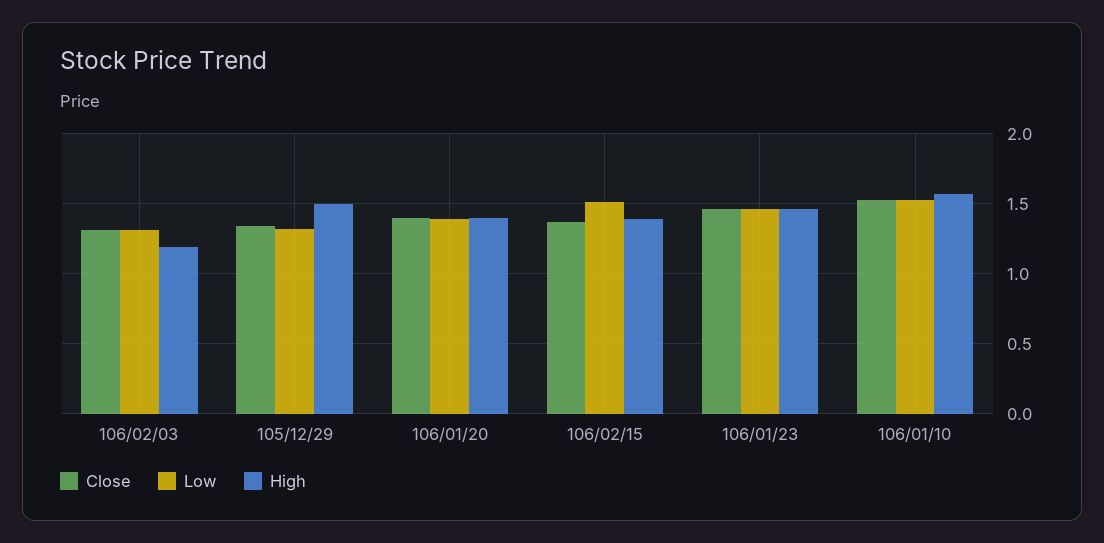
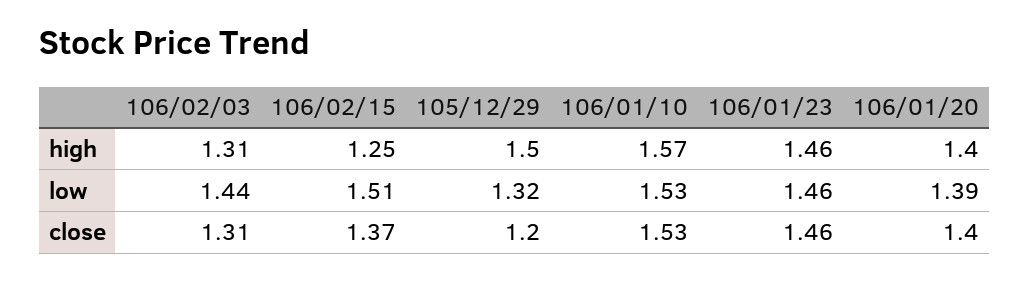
Low, 106/02/03: 1.3 -> 1.44
High, 106/02/03: 1.2 -> 1.31
Close, 105/12/29: 1.35 -> 1.2
High, 106/02/15: 1.4 -> 1.25

